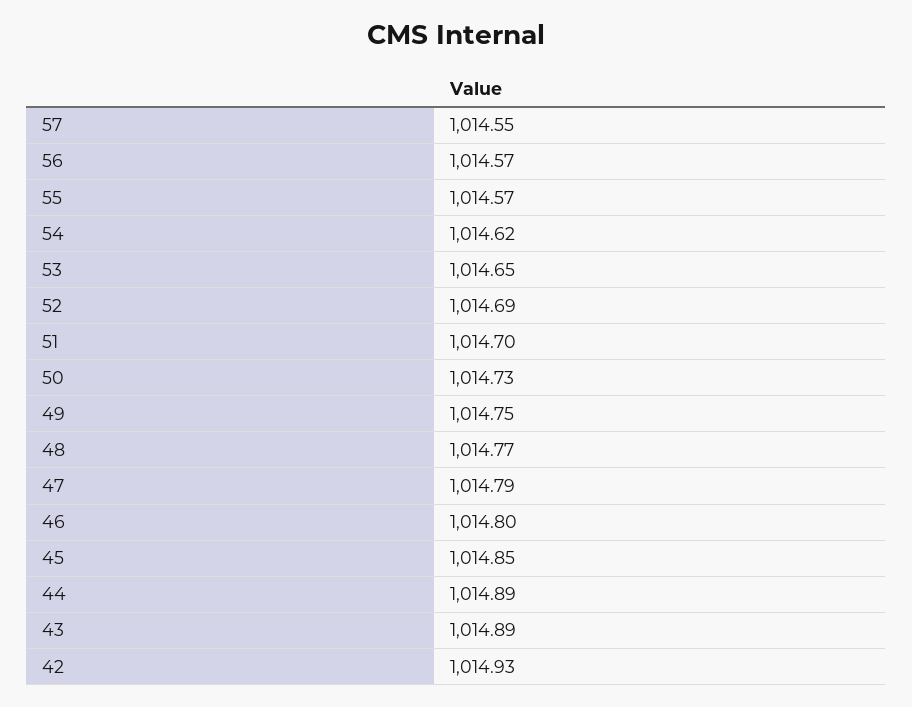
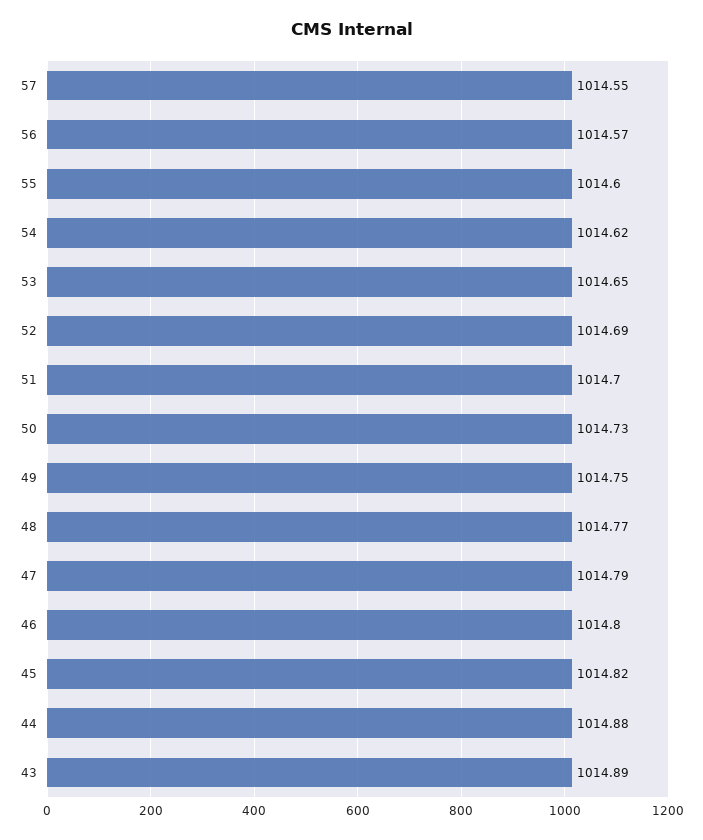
55: 1014.57 -> 1014.6
45: 1014.85 -> 1014.82
44: 1014.89 -> 1014.88
42: 1014.93 -> none

